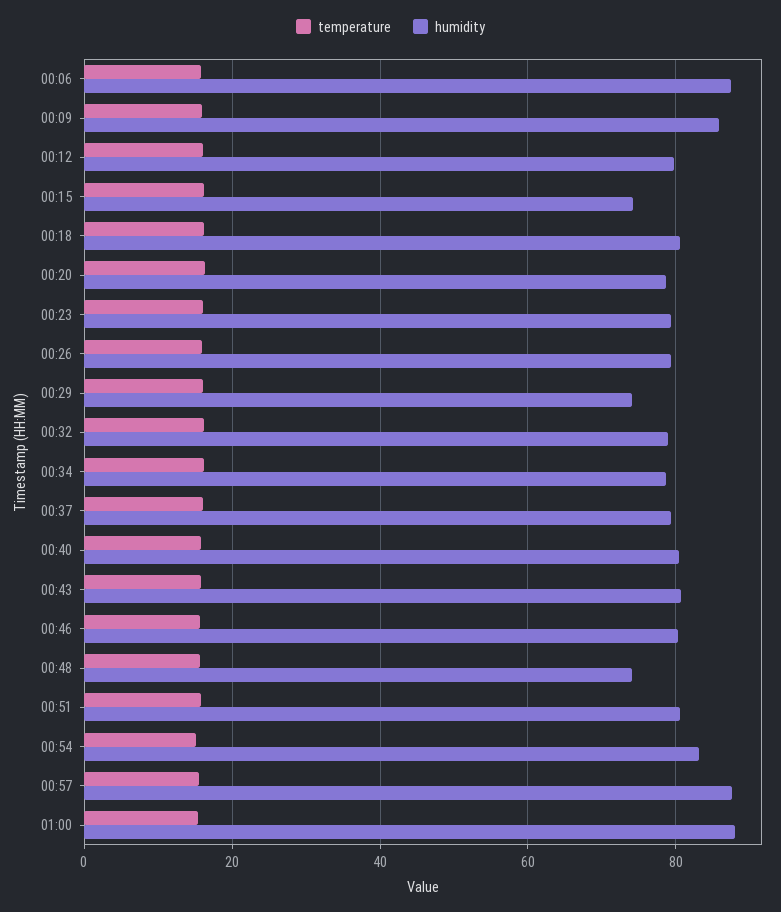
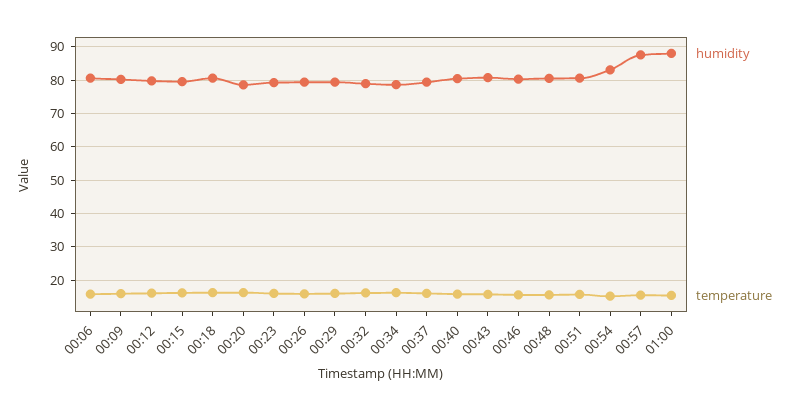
humidity, 00:06: 88 -> 80
humidity, 00:09: 86 -> 80
humidity, 00:15: 74 -> 80
humidity, 00:29: 74 -> 80
humidity, 00:48: 74 -> 80

